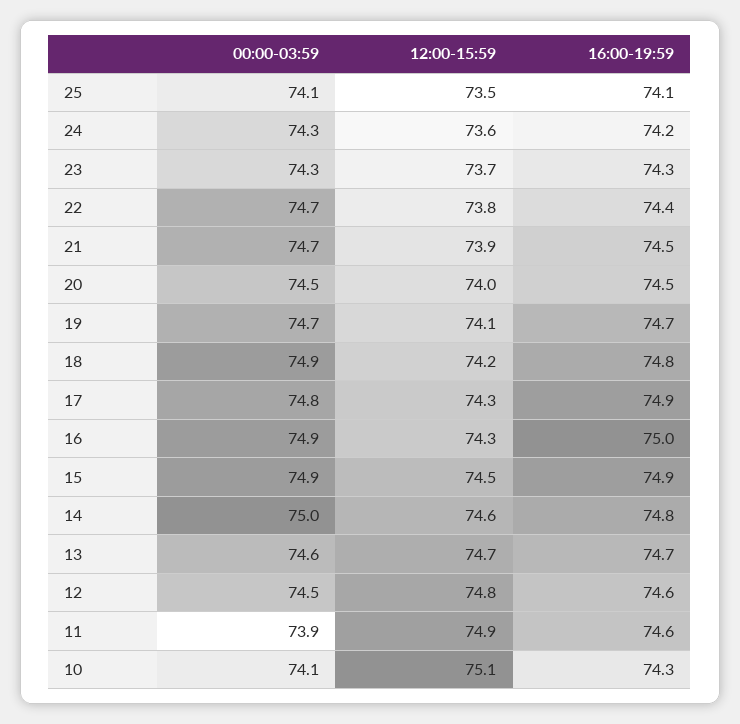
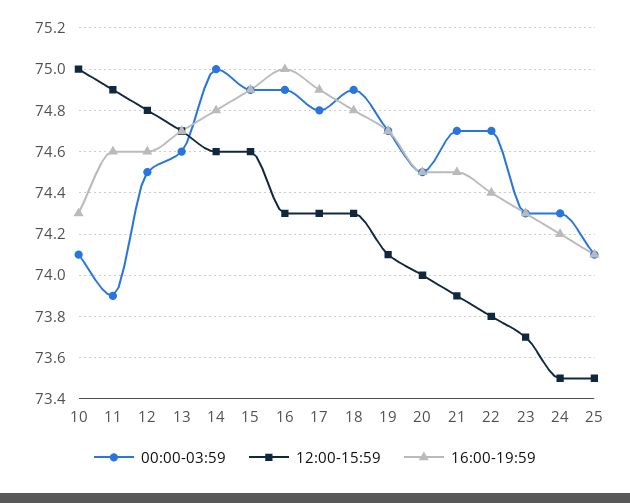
12:00-15:59, 24: 73.6 -> 73.5
12:00-15:59, 18: 74.2 -> 74.3
12:00-15:59, 15: 74.5 -> 74.6
12:00-15:59, 10: 75.1 -> 75

